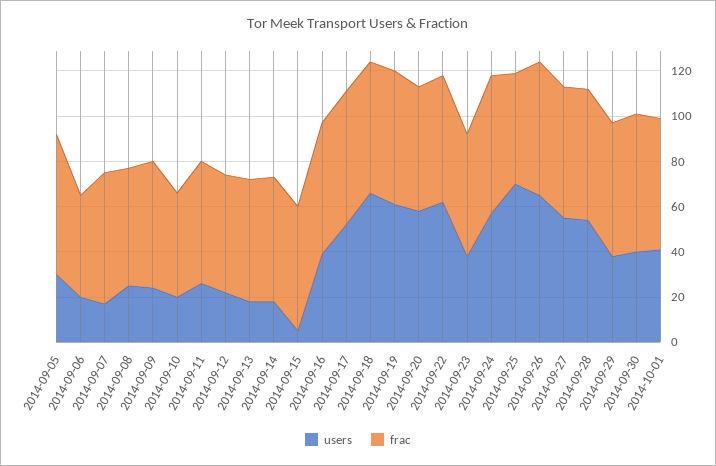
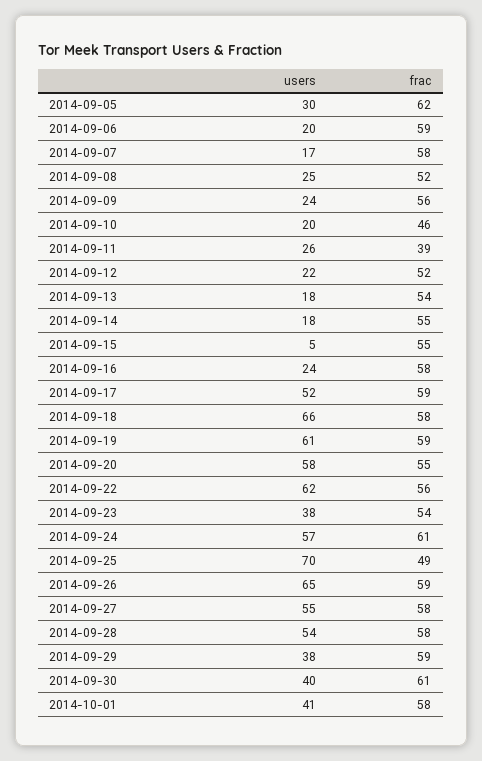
frac, 2014-09-06: 45 -> 59
frac, 2014-09-11: 55 -> 39
users, 2014-09-16: 40 -> 24

